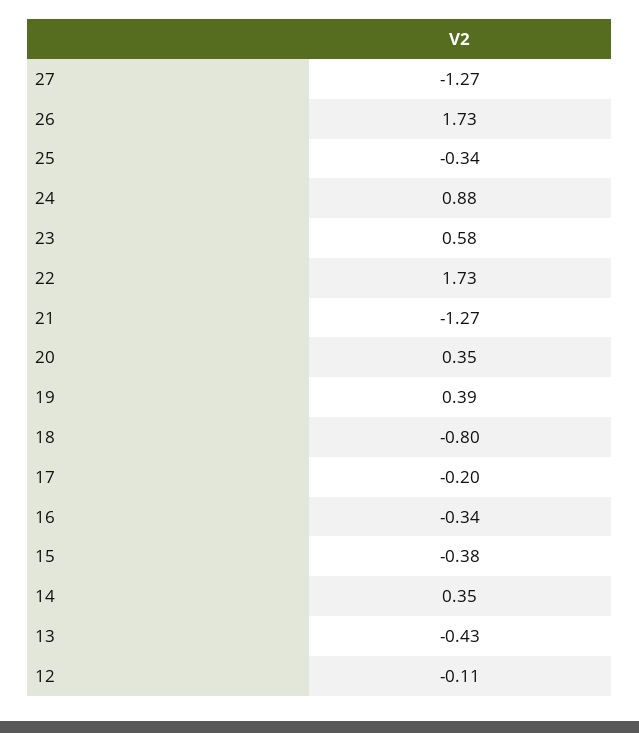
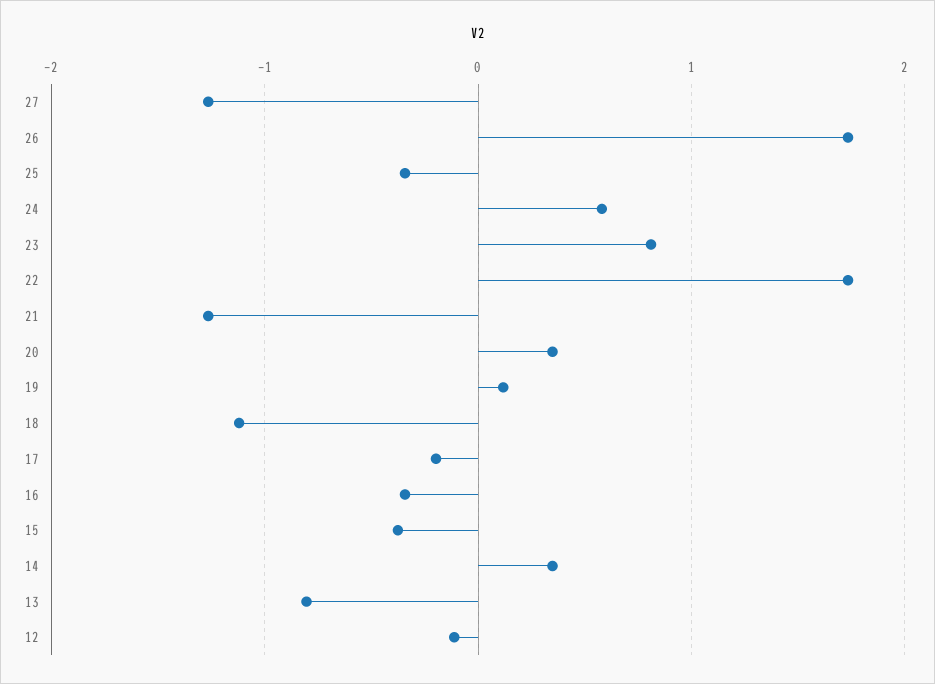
24: 0.88 -> 0.6
23: 0.58 -> 0.8
19: 0.39 -> 0.1
18: -0.8 -> -1.1
13: -0.43 -> -0.8

